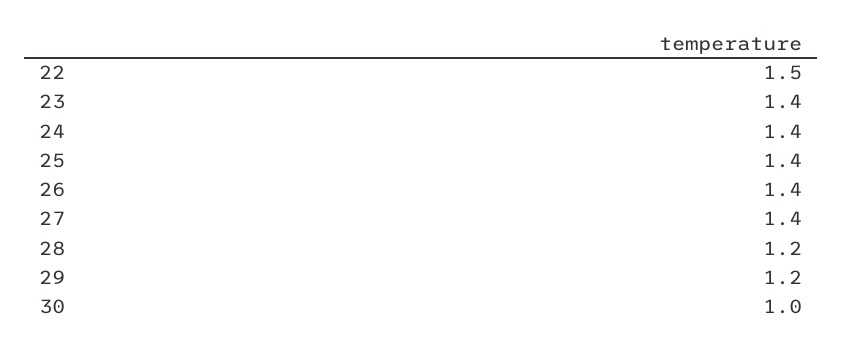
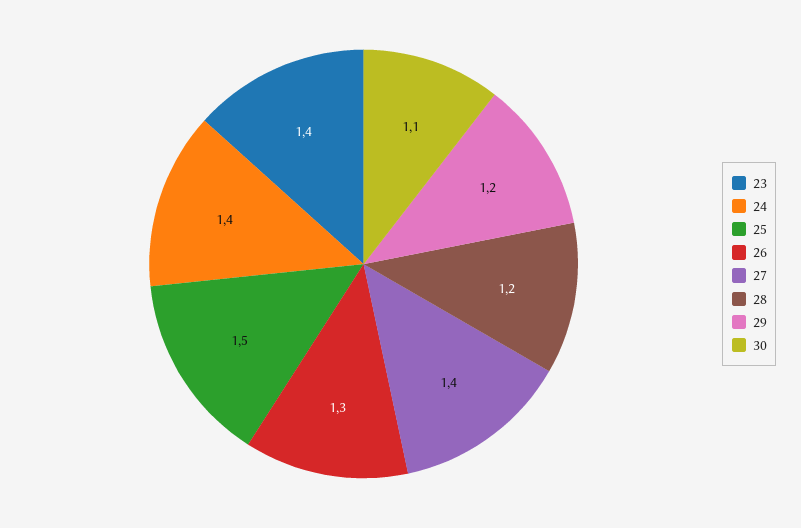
22: 1.5 -> none
25: 1.4 -> 1.5
26: 1.4 -> 1.3
30: 1 -> 1.1

